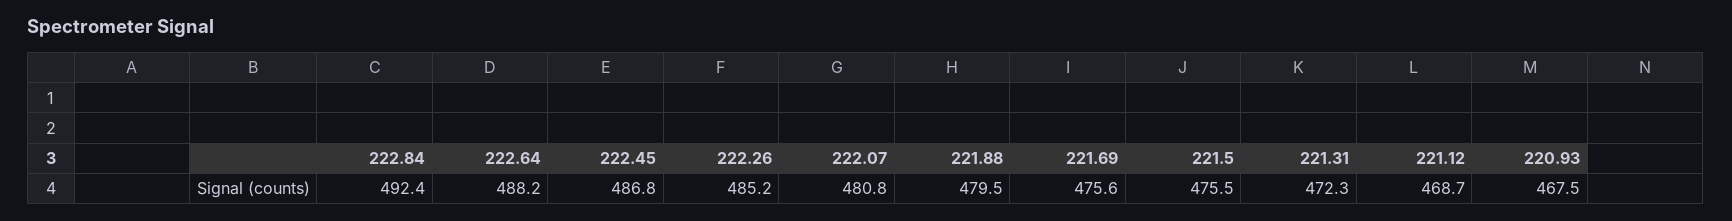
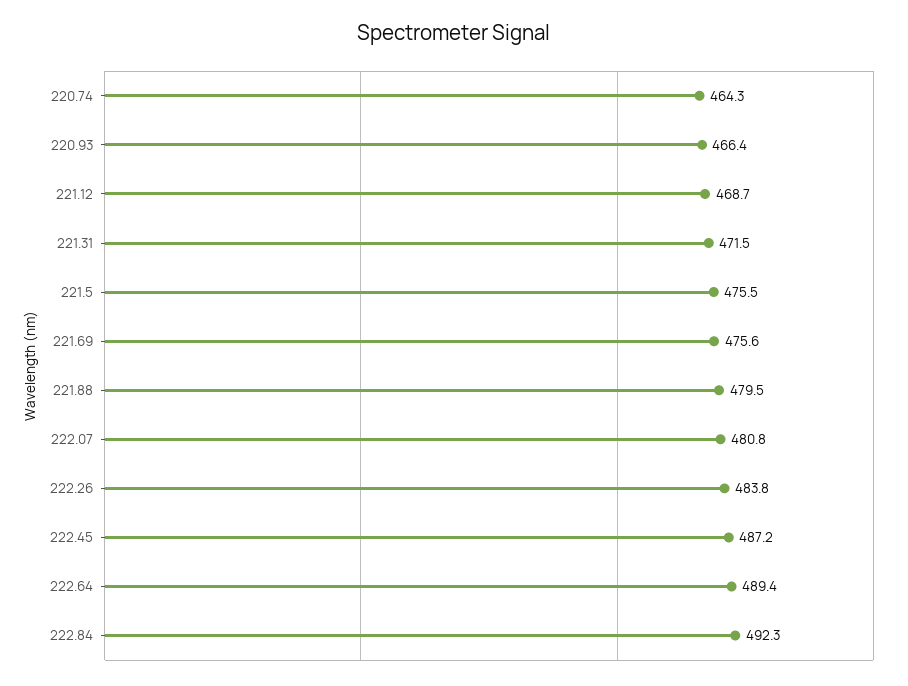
222.84: 492.4 -> 492.3
222.64: 488.2 -> 489.4
222.45: 486.8 -> 487.2
222.26: 485.2 -> 483.8
221.31: 472.3 -> 471.5
220.93: 467.5 -> 466.4
220.74: none -> 464.3

